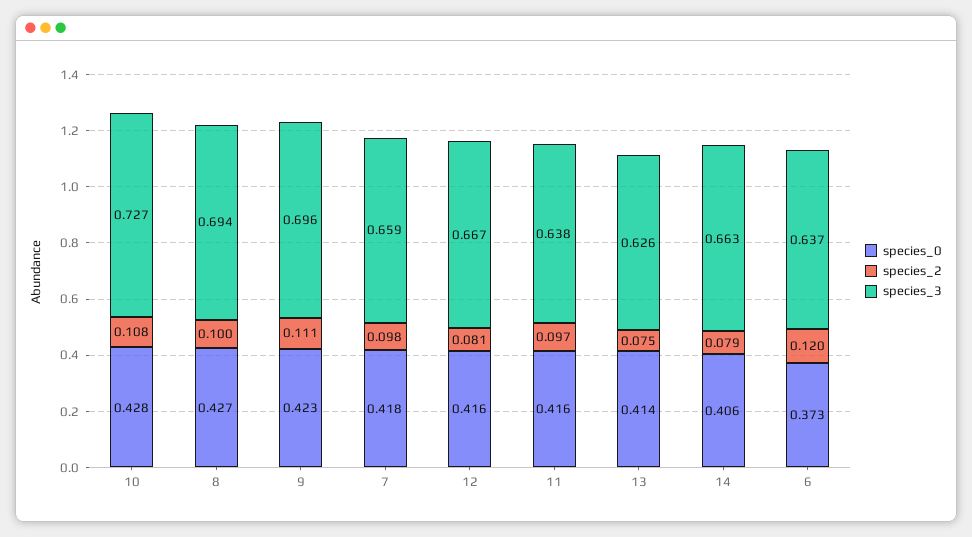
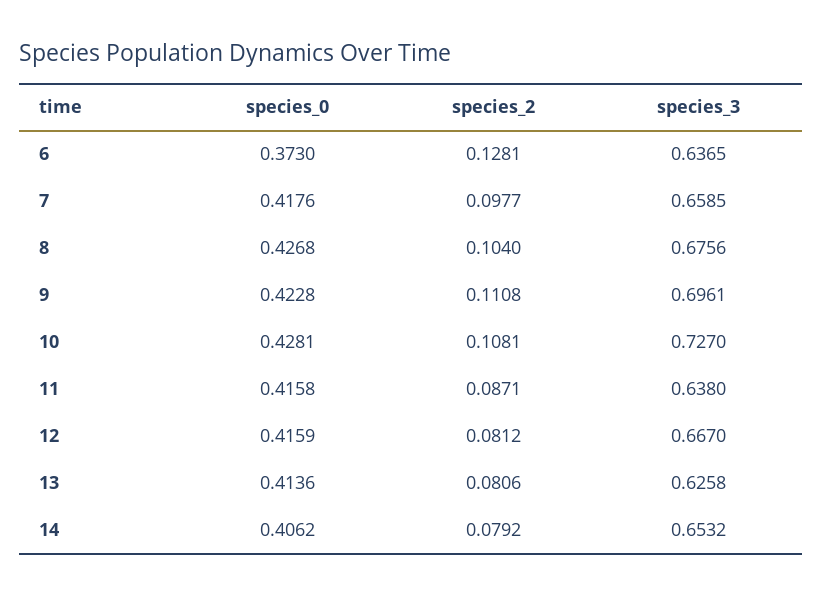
species_2, 8: 0.1 -> 0.104
species_3, 8: 0.694 -> 0.6756
species_2, 11: 0.097 -> 0.0871
species_2, 13: 0.075 -> 0.0806
species_3, 14: 0.663 -> 0.6532
species_2, 6: 0.12 -> 0.1281

